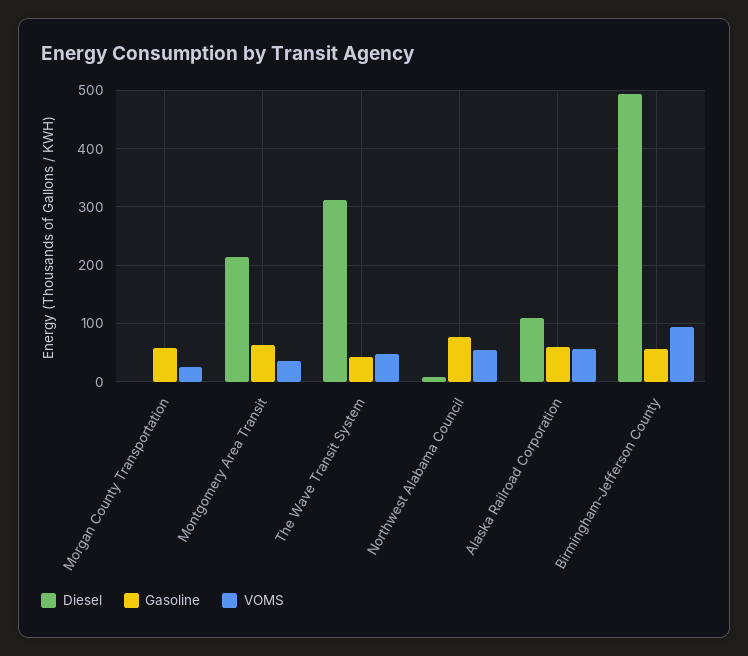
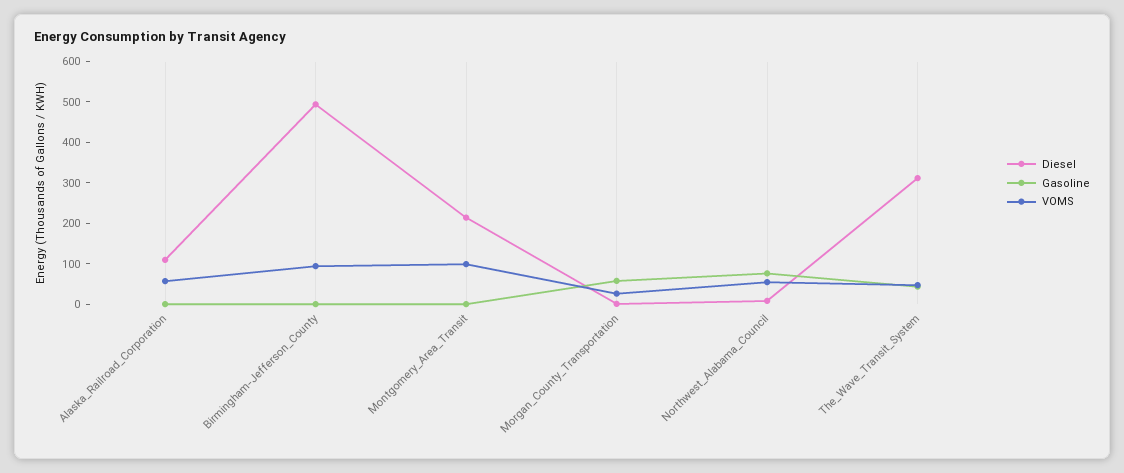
Gasoline, Montgomery Area Transit: 60 -> 0
VOMS, Montgomery Area Transit: 40 -> 100
Gasoline, Alaska Railroad Corporation: 60 -> 0
Gasoline, Birmingham-Jefferson County: 60 -> 0

